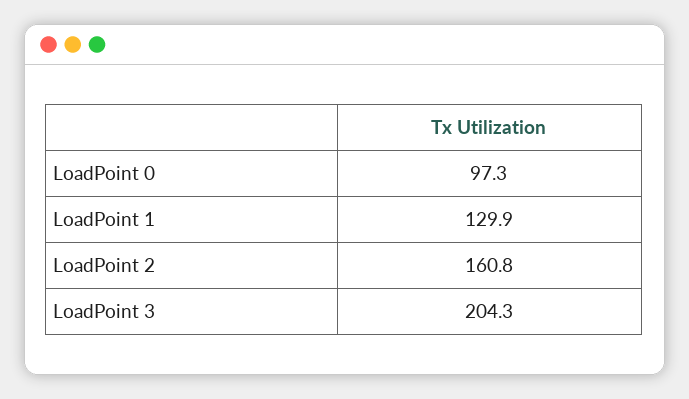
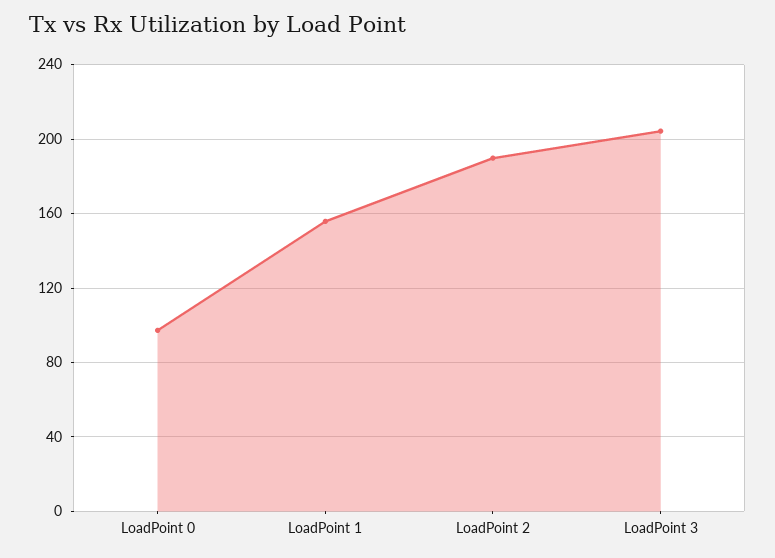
LoadPoint 1: 129.9 -> 155
LoadPoint 2: 160.8 -> 190

